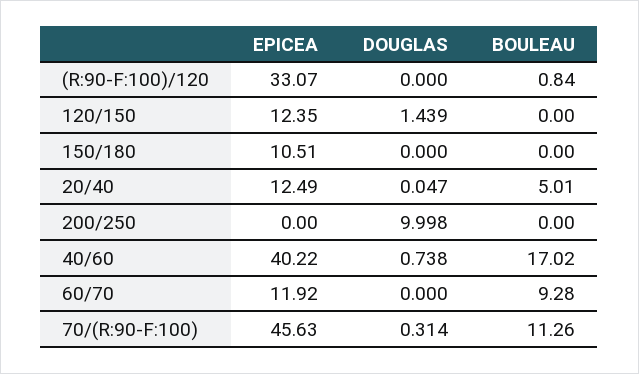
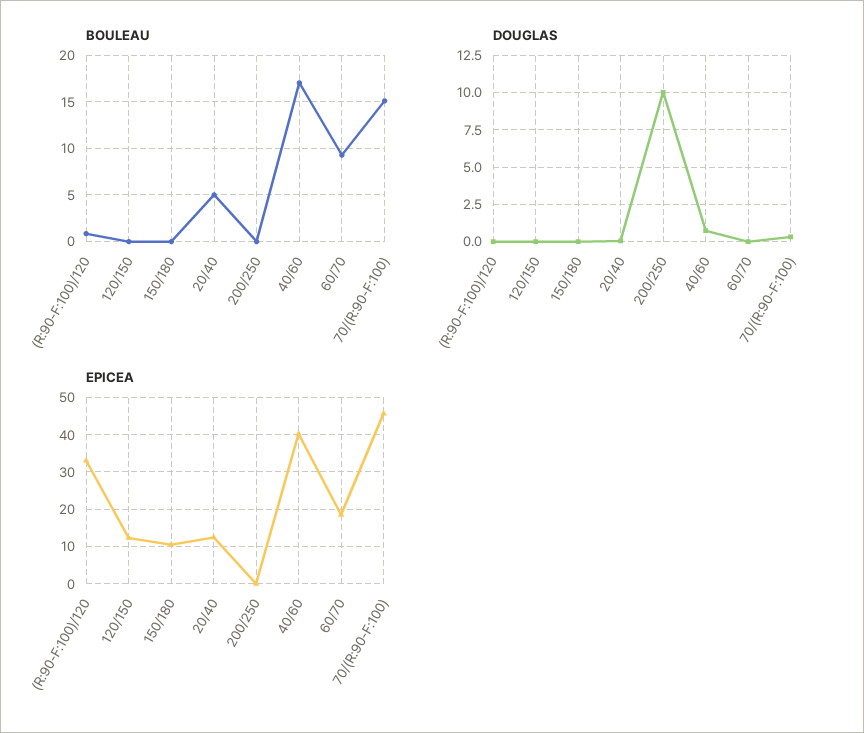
DOUGLAS, 120/150: 1.439 -> 0
EPICEA, 60/70: 11.92 -> 18
BOULEAU, 70/(R:90-F:100): 11.26 -> 15

